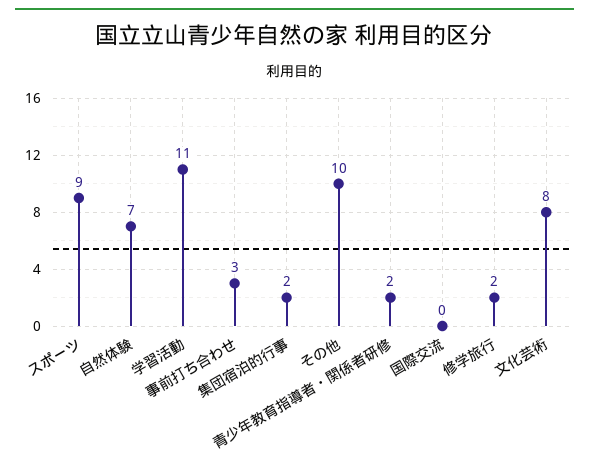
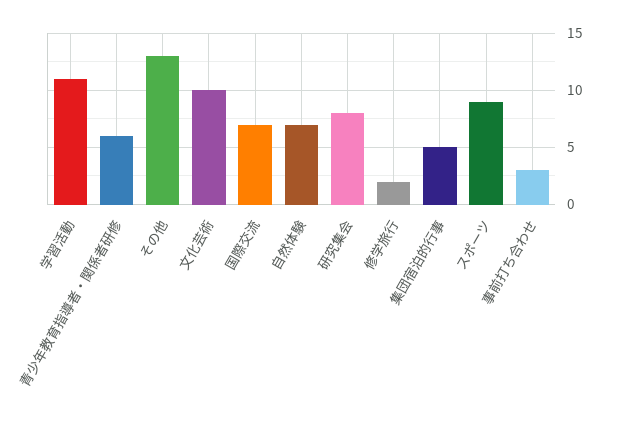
集団宿泊的行事: 2 -> 5
その他: 10 -> 13
青少年教育指導者・関係者研修: 2 -> 6
国際交流: 0 -> 7
文化芸術: 8 -> 10
研究集会: none -> 8

